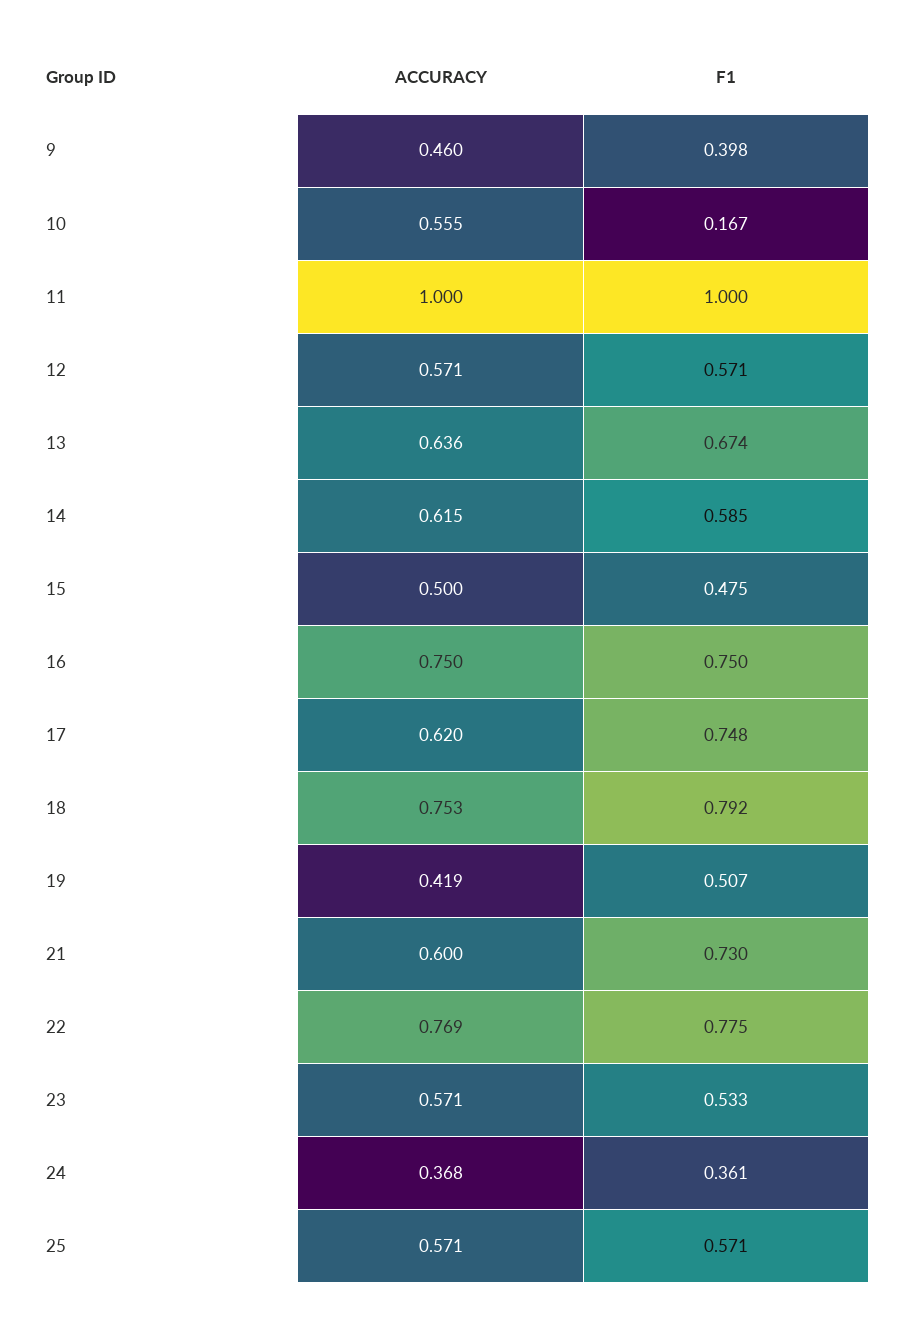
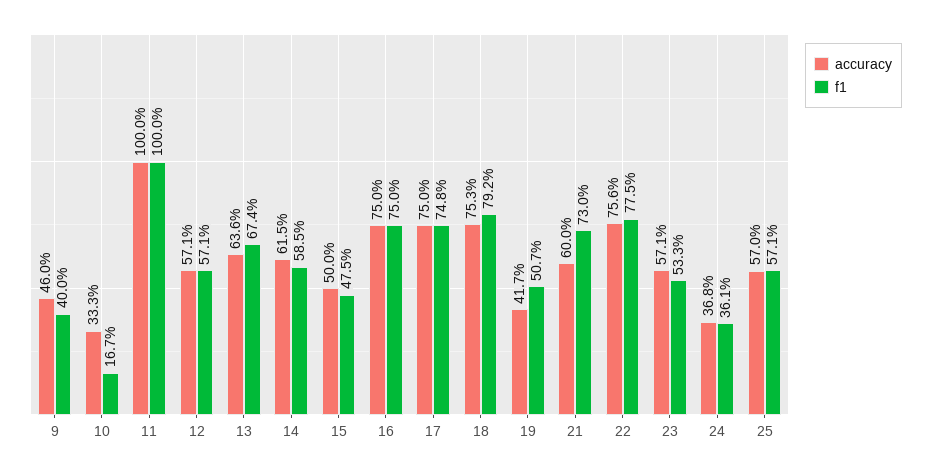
F1, 9: 0.398 -> 0.4
ACCURACY, 10: 0.555 -> 0.333
ACCURACY, 17: 0.62 -> 0.75
ACCURACY, 19: 0.419 -> 0.417
ACCURACY, 22: 0.769 -> 0.756
ACCURACY, 25: 0.571 -> 0.57

